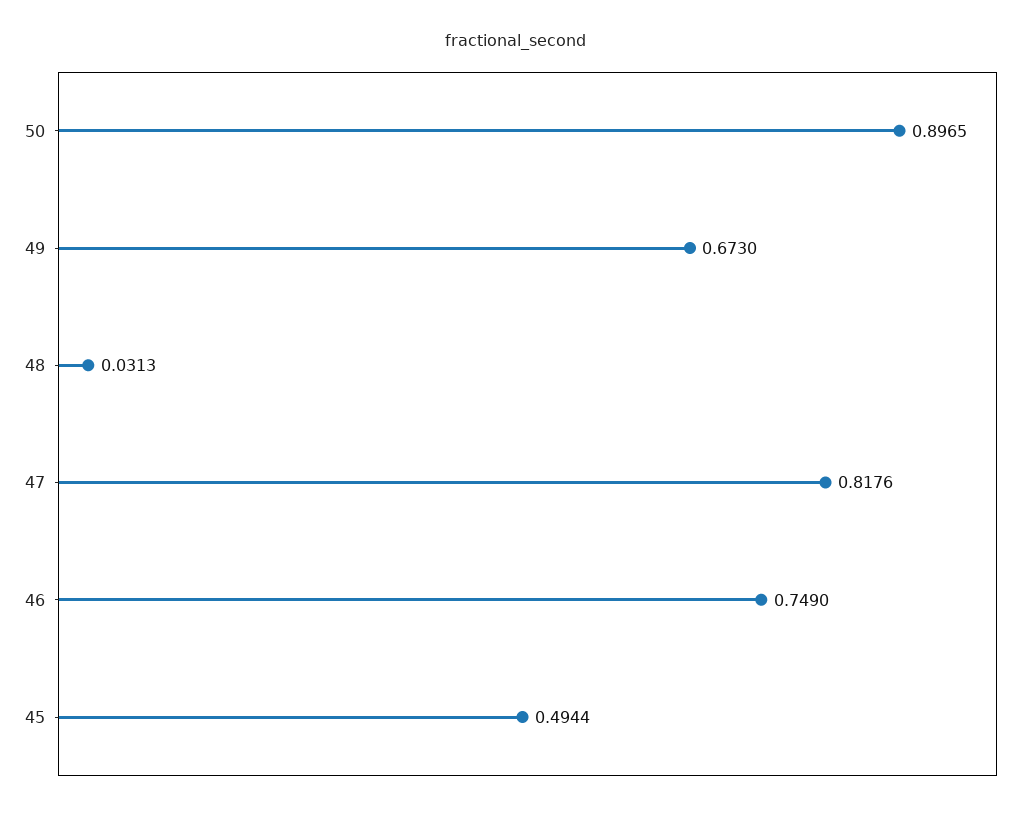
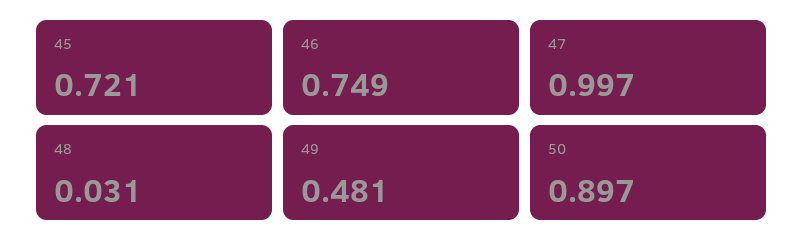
49: 0.673 -> 0.481
47: 0.8176 -> 0.997
45: 0.4944 -> 0.721

